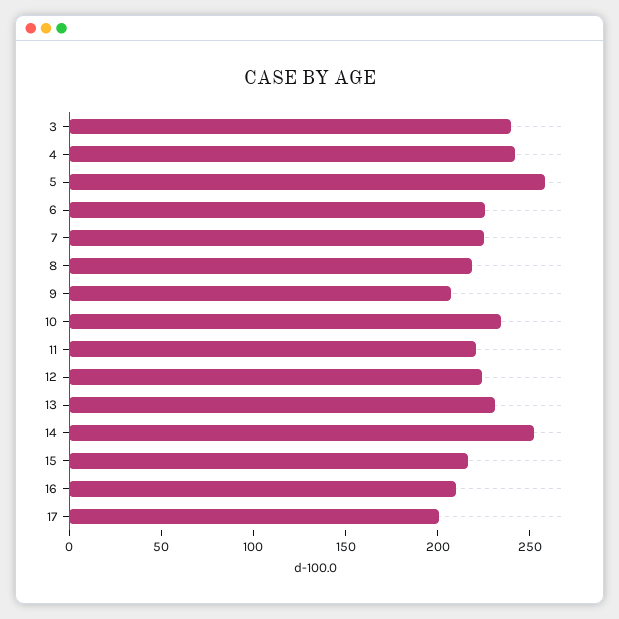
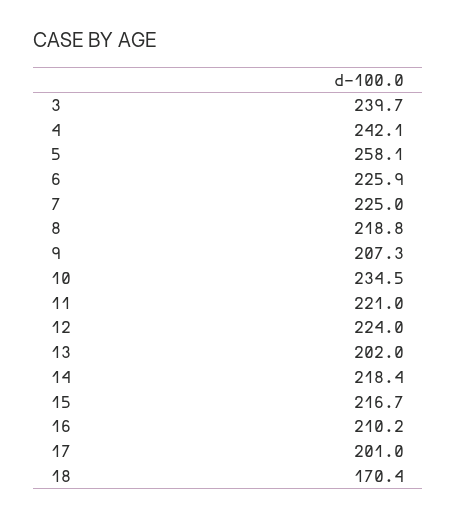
13: 230 -> 202
14: 250 -> 218.4
18: none -> 170.4

